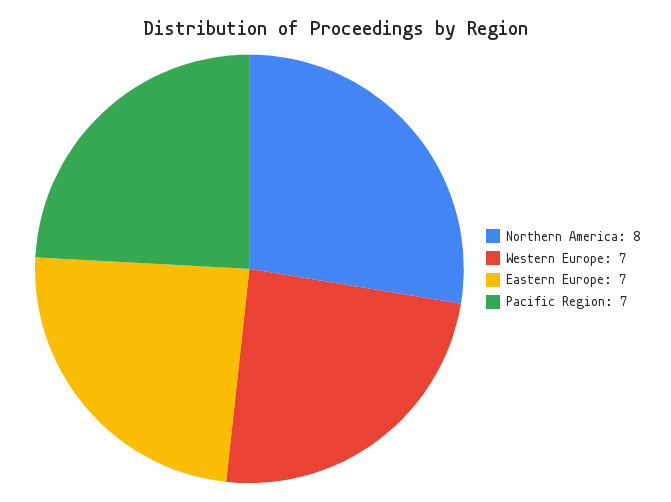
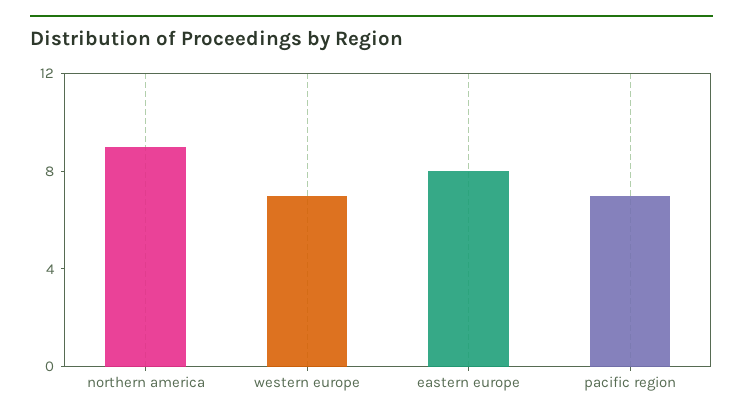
Northern America: 8 -> 9
Eastern Europe: 7 -> 8

